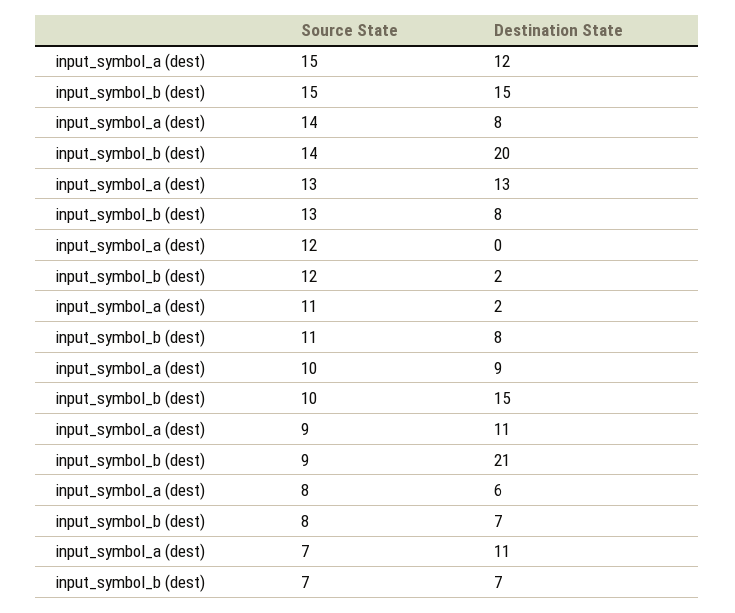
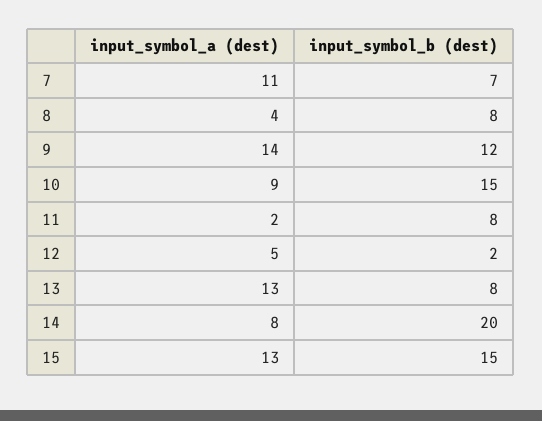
input_symbol_a (dest), 15: 12 -> 13
input_symbol_a (dest), 12: 0 -> 5
input_symbol_a (dest), 9: 11 -> 14
input_symbol_b (dest), 9: 21 -> 12
input_symbol_a (dest), 8: 6 -> 4
input_symbol_b (dest), 8: 7 -> 8

